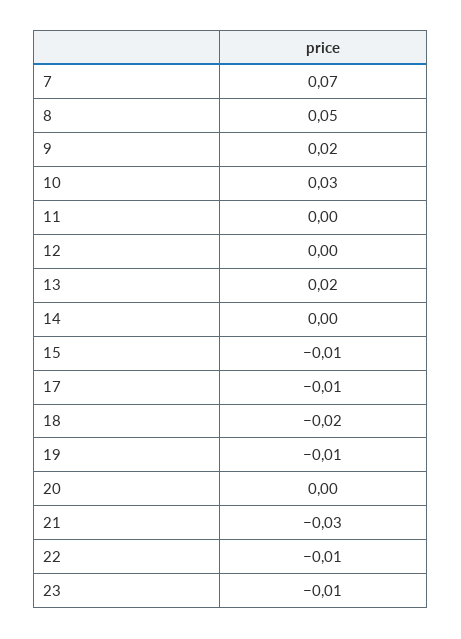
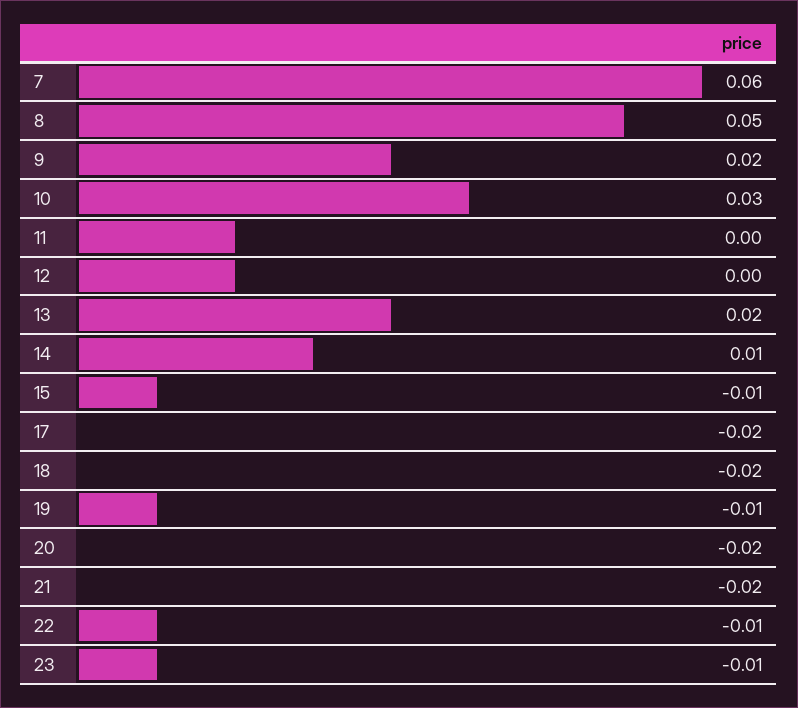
7: 0.07 -> 0.06
14: 0 -> 0.01
17: -0.01 -> -0.02
20: 0 -> -0.02
21: -0.03 -> -0.02

